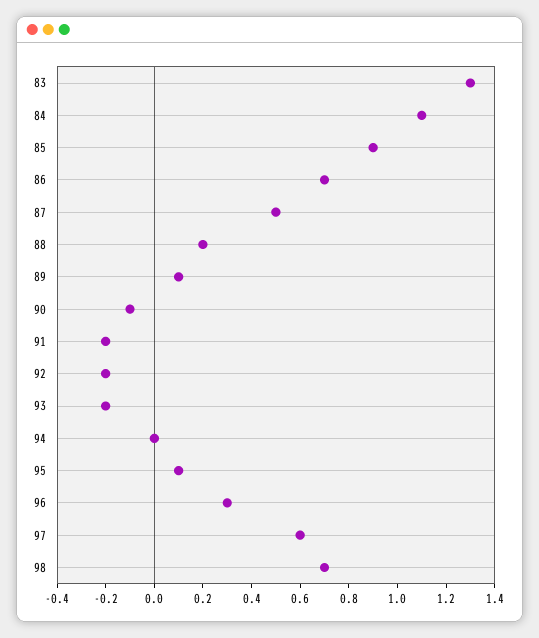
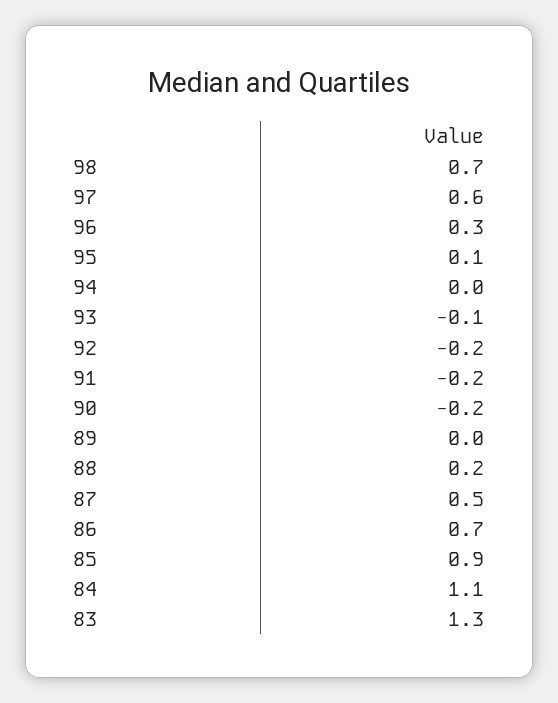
89: 0.1 -> 0
90: -0.1 -> -0.2
93: -0.2 -> -0.1

